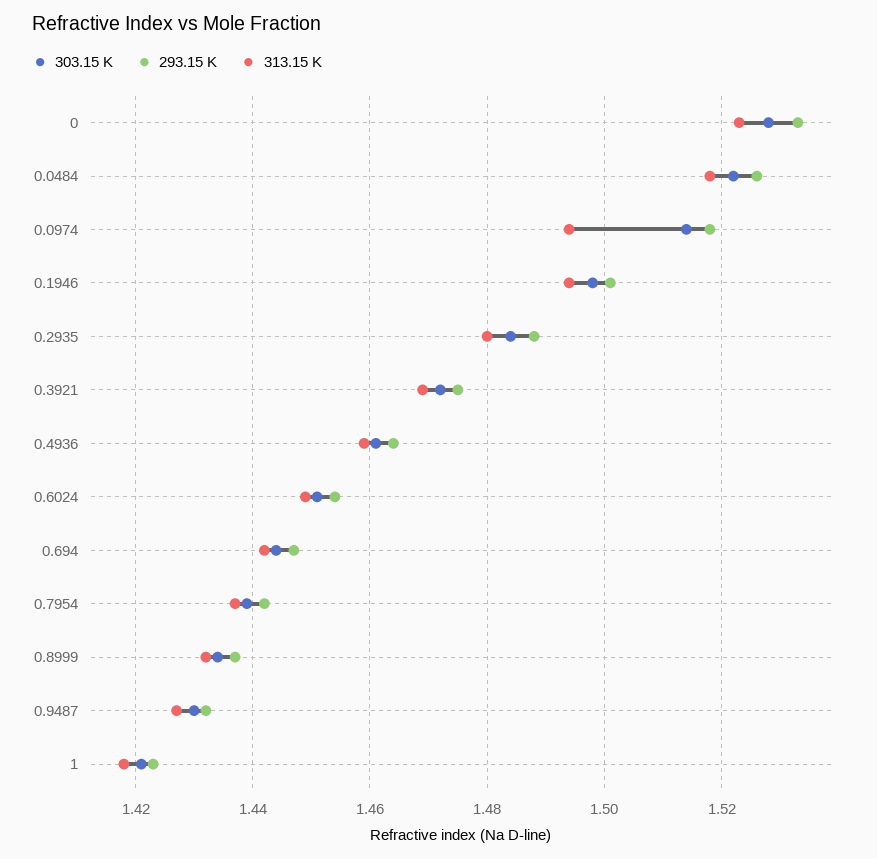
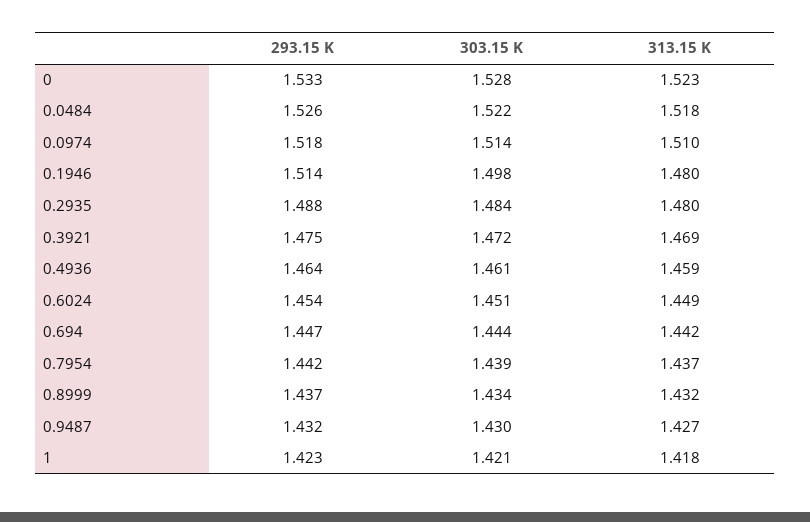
313.15 K, 0.0974: 1.495 -> 1.51
293.15 K, 0.1946: 1.5 -> 1.514
313.15 K, 0.1946: 1.495 -> 1.48

